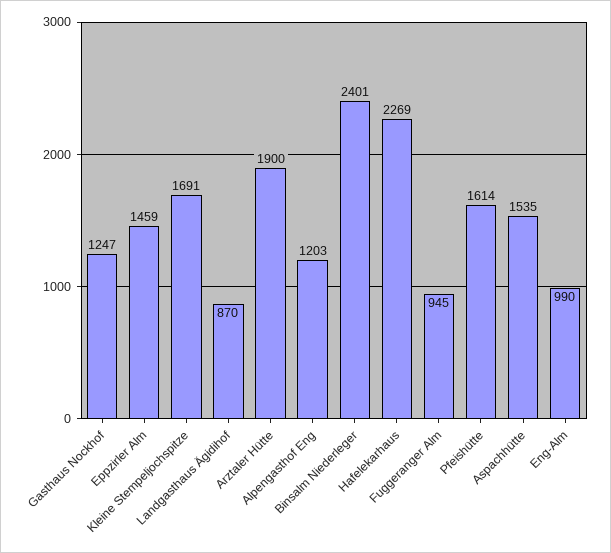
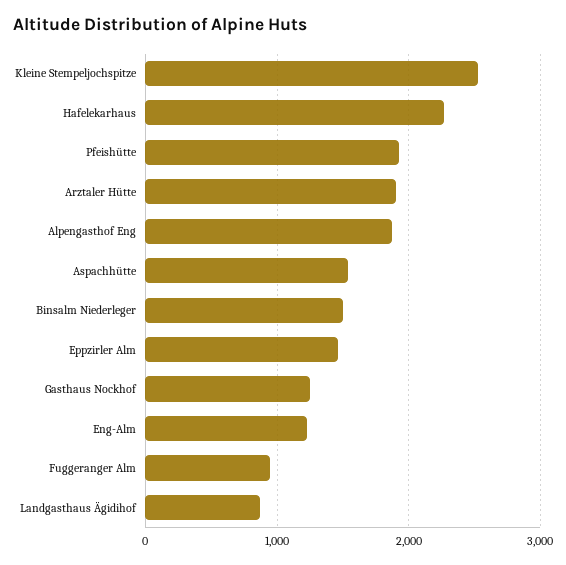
Kleine Stempeljochspitze: 1691 -> 2500
Alpengasthof Eng: 1203 -> 1900
Binsalm Niederleger: 2401 -> 1500
Pfeishütte: 1614 -> 1900
Eng-Alm: 990 -> 1200

